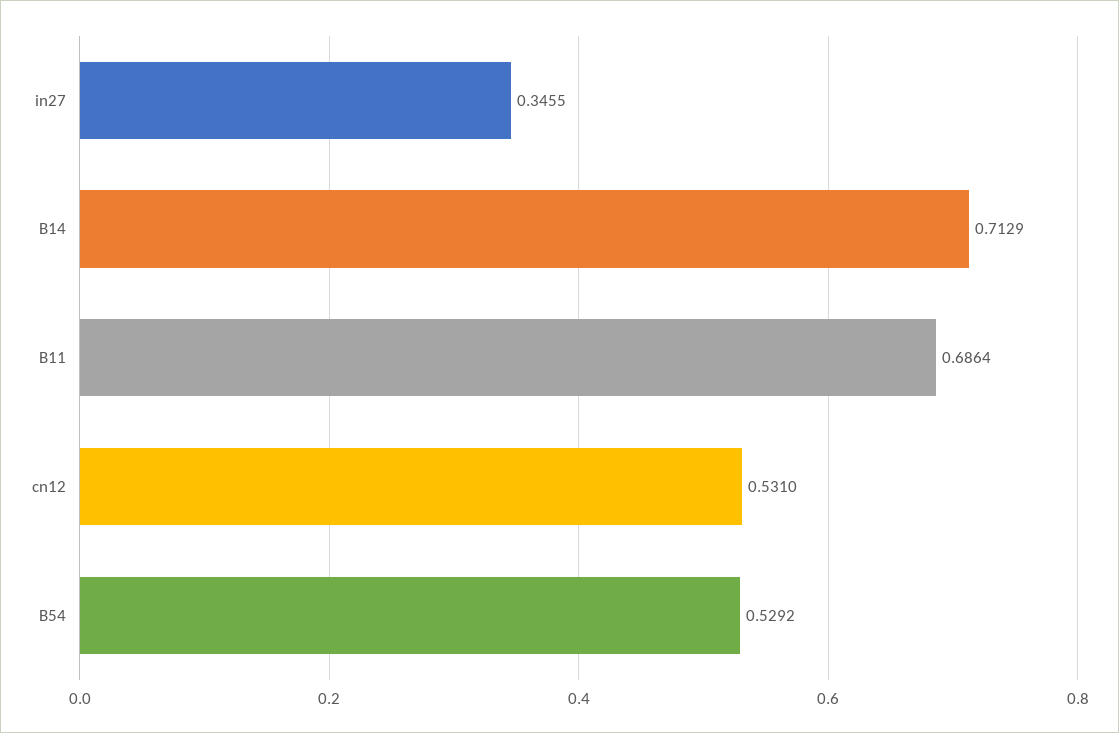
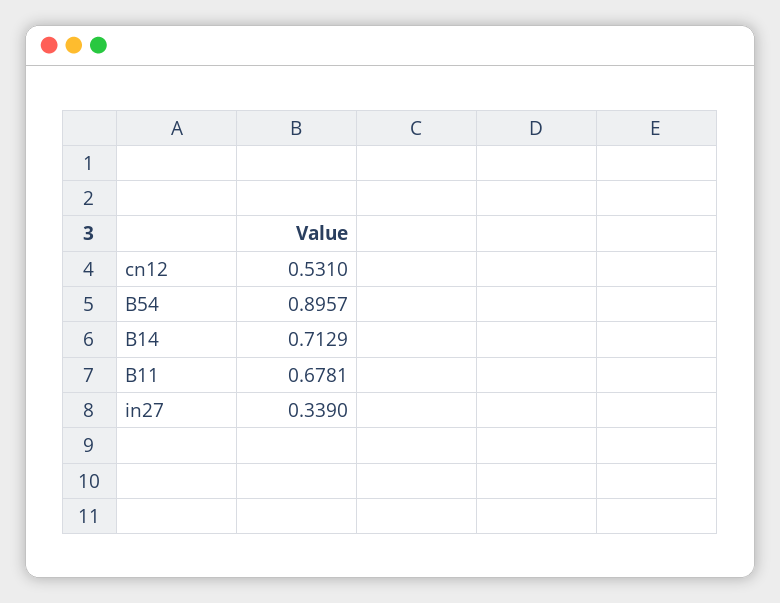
in27: 0.3455 -> 0.339
B11: 0.6864 -> 0.6781
B54: 0.5292 -> 0.8957

